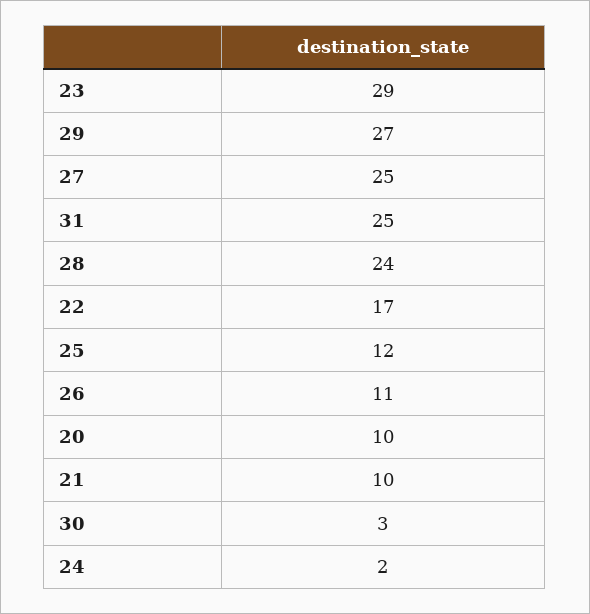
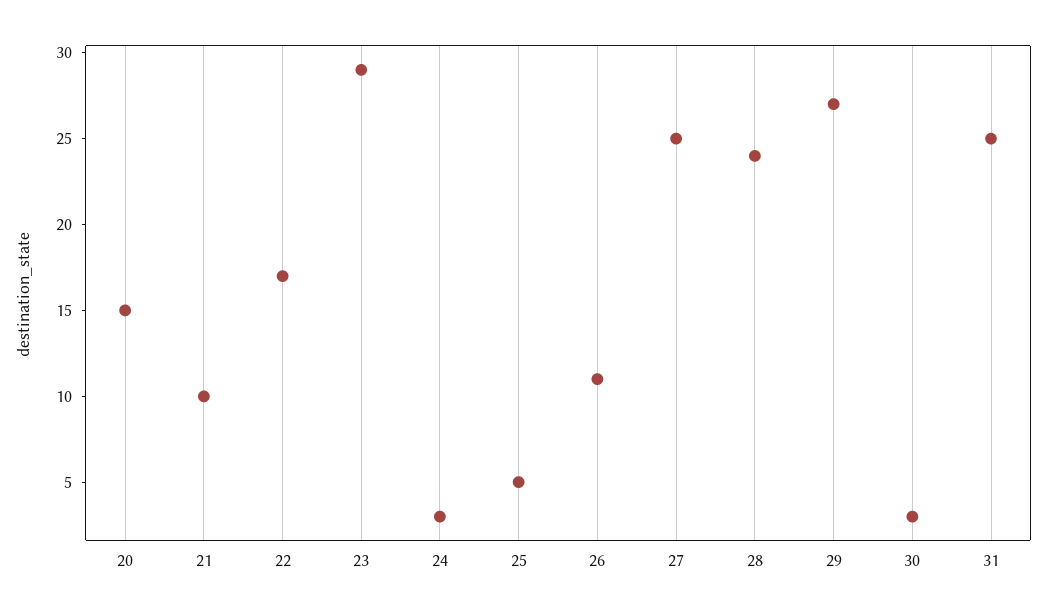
25: 12 -> 5
20: 10 -> 15
24: 2 -> 3

